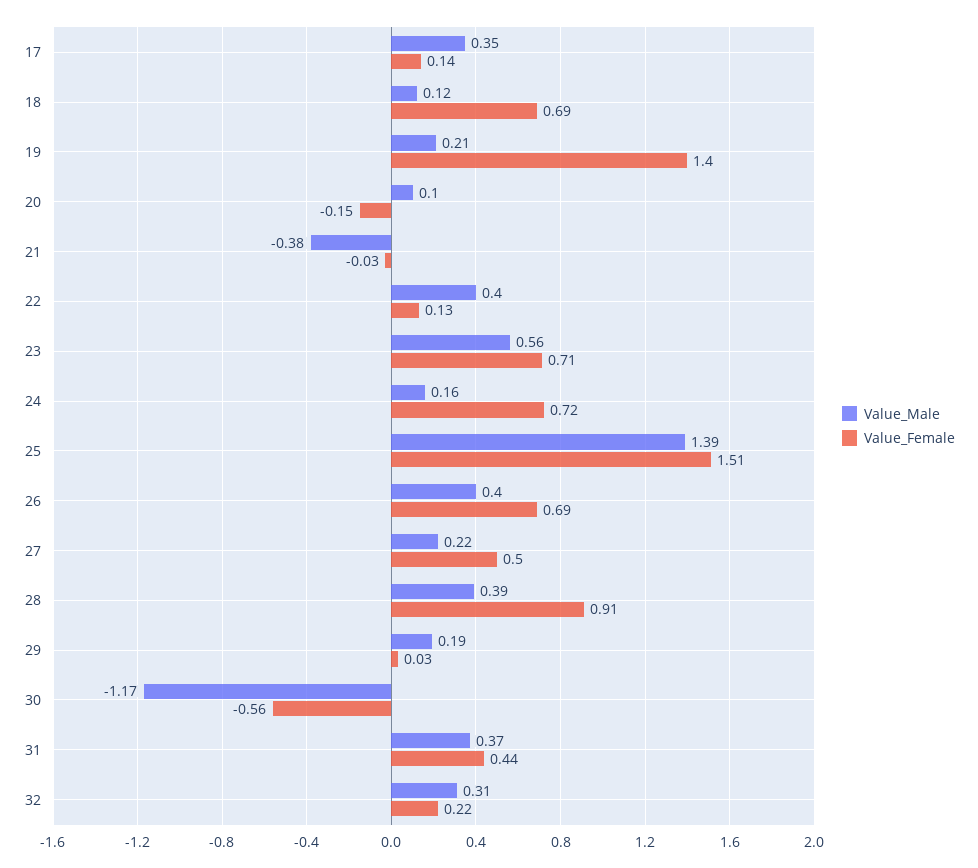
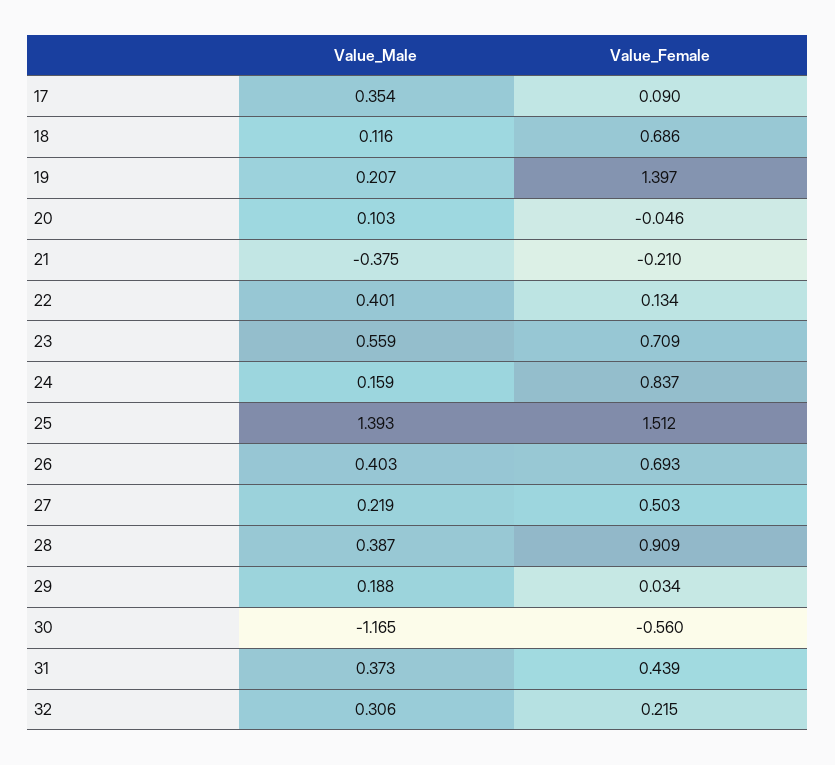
Value_Female, 17: 0.14 -> 0.09
Value_Female, 20: -0.15 -> -0.046
Value_Female, 21: -0.03 -> -0.21
Value_Female, 24: 0.72 -> 0.837

